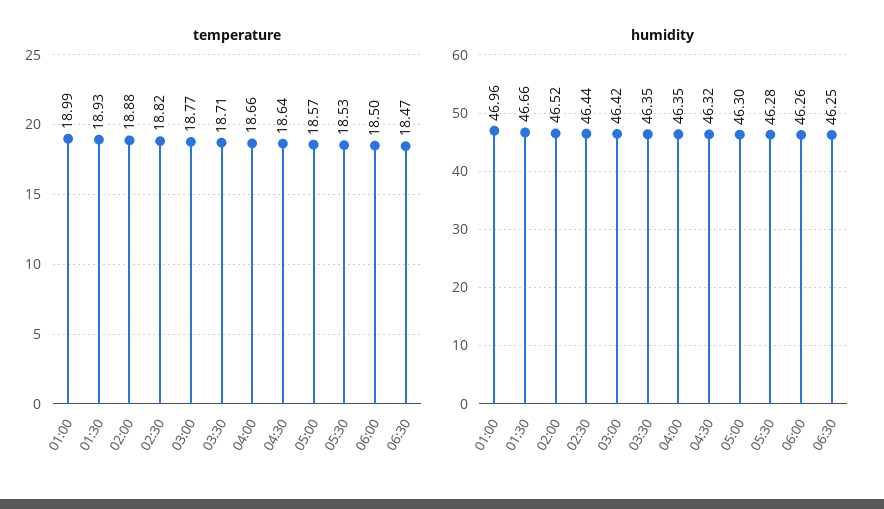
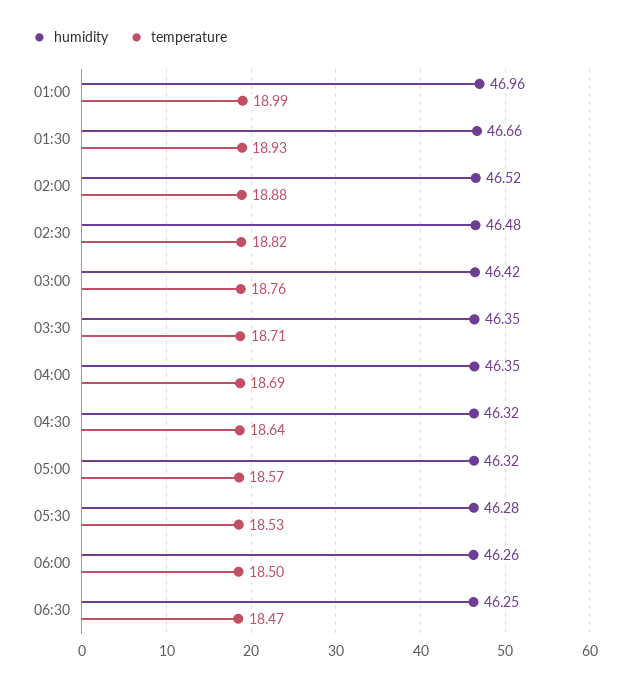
temperature, 03:00: 18.77 -> 18.76
temperature, 04:00: 18.66 -> 18.69
humidity, 02:30: 46.44 -> 46.48
humidity, 05:00: 46.3 -> 46.32

